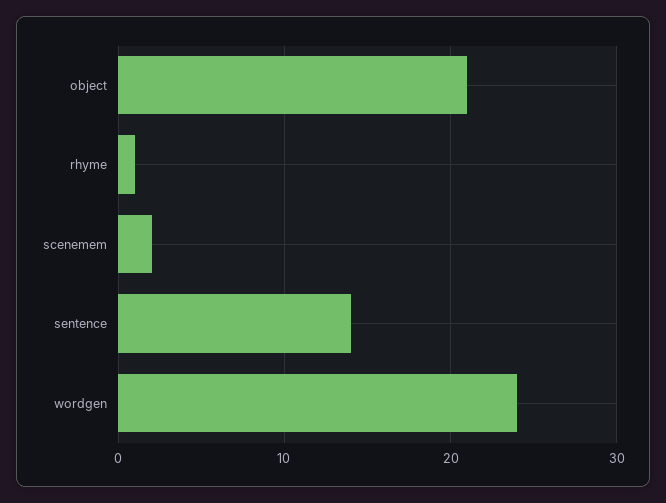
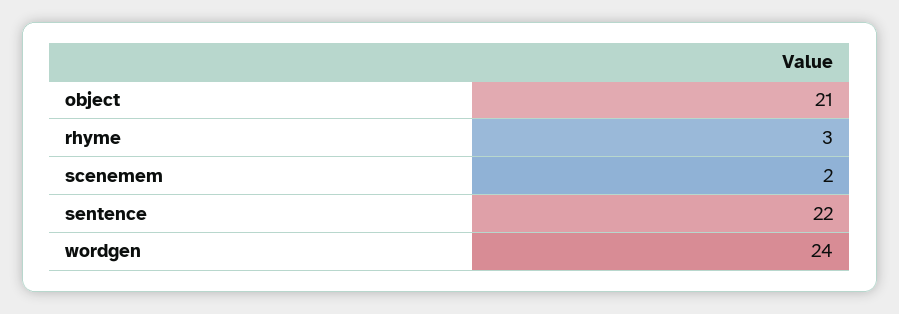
rhyme: 1 -> 3
sentence: 14 -> 22

